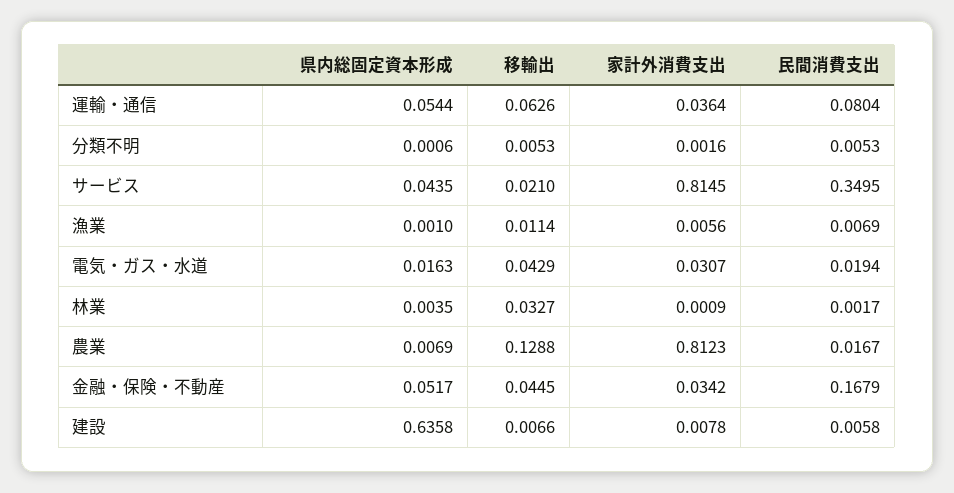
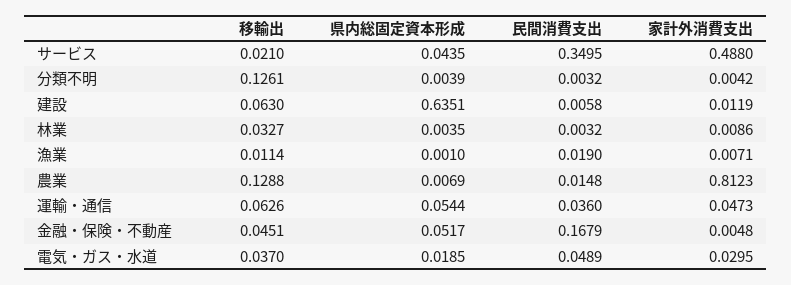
家計外消費支出, 運輸・通信: 0.0364 -> 0.0473
民間消費支出, 運輸・通信: 0.0804 -> 0.036
県内総固定資本形成, 分類不明: 0.0006 -> 0.0039
移輸出, 分類不明: 0.0053 -> 0.1261
家計外消費支出, 分類不明: 0.0016 -> 0.0042
民間消費支出, 分類不明: 0.0053 -> 0.0032
家計外消費支出, サービス: 0.8145 -> 0.488
家計外消費支出, 漁業: 0.0056 -> 0.0071
民間消費支出, 漁業: 0.0069 -> 0.019
県内総固定資本形成, 電気・ガス・水道: 0.0163 -> 0.0185
移輸出, 電気・ガス・水道: 0.0429 -> 0.037
家計外消費支出, 電気・ガス・水道: 0.0307 -> 0.0295
民間消費支出, 電気・ガス・水道: 0.0194 -> 0.0489
家計外消費支出, 林業: 0.0009 -> 0.0086
民間消費支出, 林業: 0.0017 -> 0.0032
民間消費支出, 農業: 0.0167 -> 0.0148
移輸出, 金融・保険・不動産: 0.0445 -> 0.0451
家計外消費支出, 金融・保険・不動産: 0.0342 -> 0.0048
県内総固定資本形成, 建設: 0.6358 -> 0.6351
移輸出, 建設: 0.0066 -> 0.063
家計外消費支出, 建設: 0.0078 -> 0.0119

